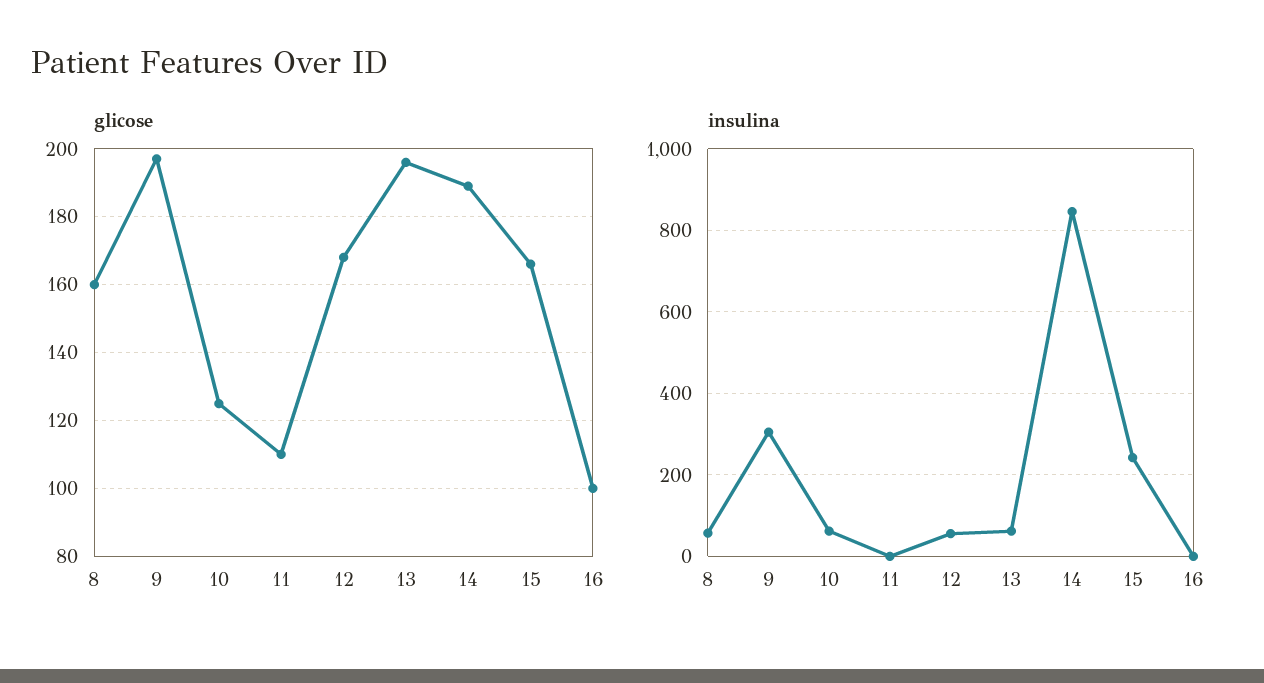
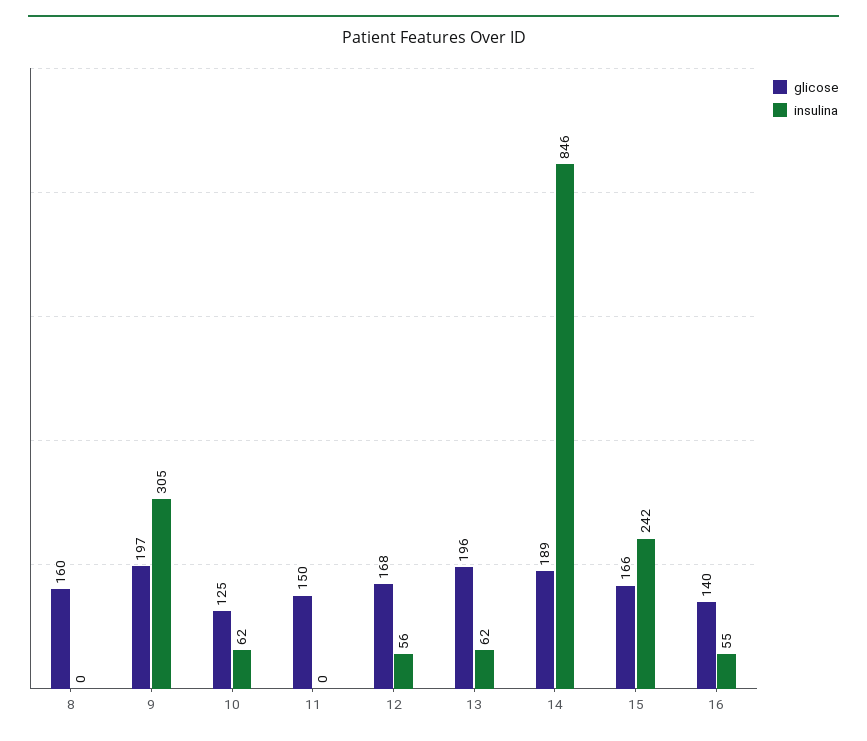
glicose, 11: 110 -> 150
glicose, 16: 100 -> 140
insulina, 8: 60 -> 0
insulina, 16: 0 -> 55

